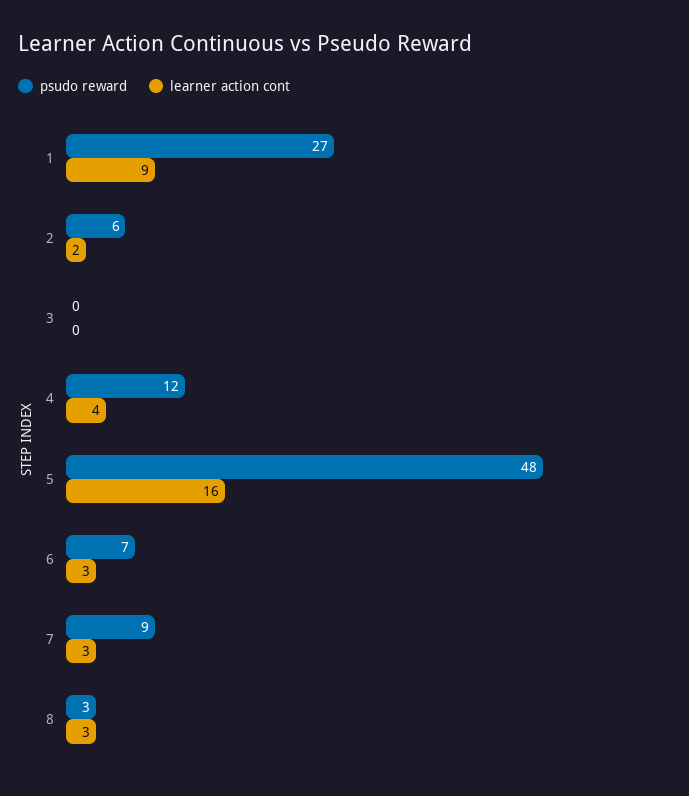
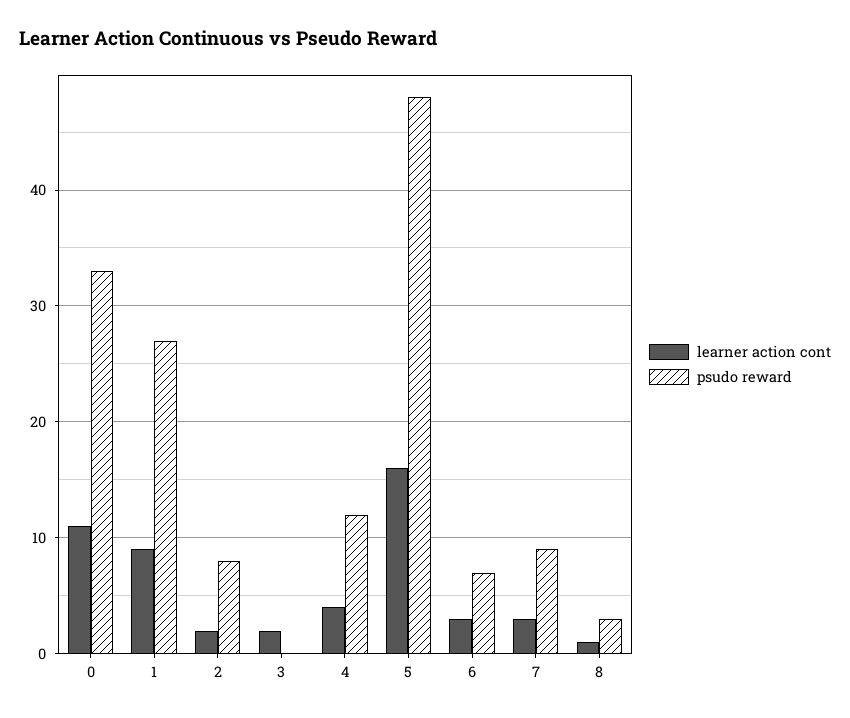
psudo reward, 2: 6 -> 8
learner action cont, 3: 0 -> 2
learner action cont, 8: 3 -> 1
learner action cont, 0: none -> 11
psudo reward, 0: none -> 33

